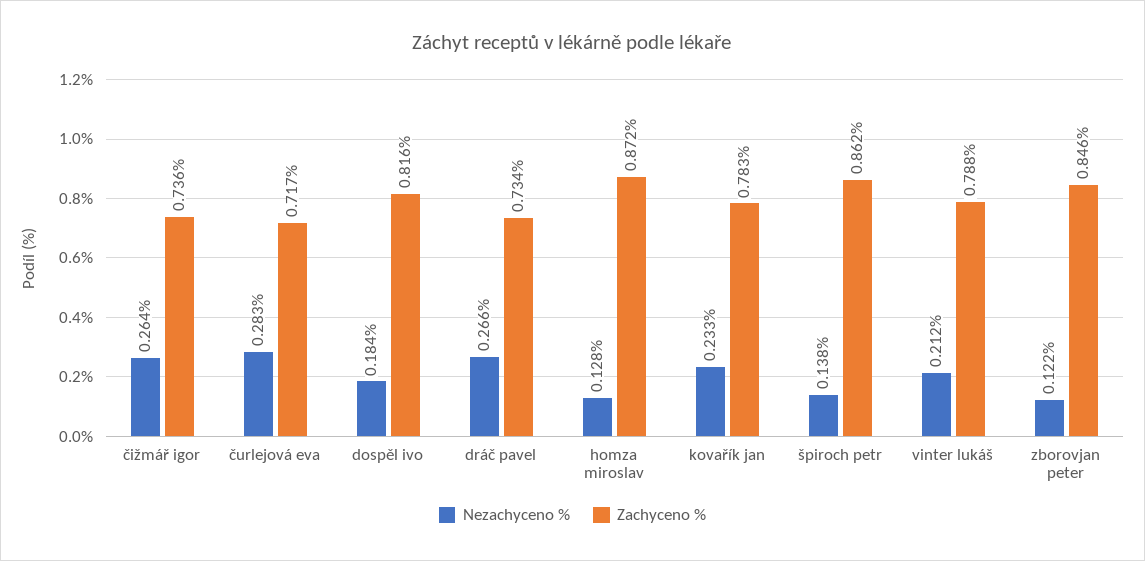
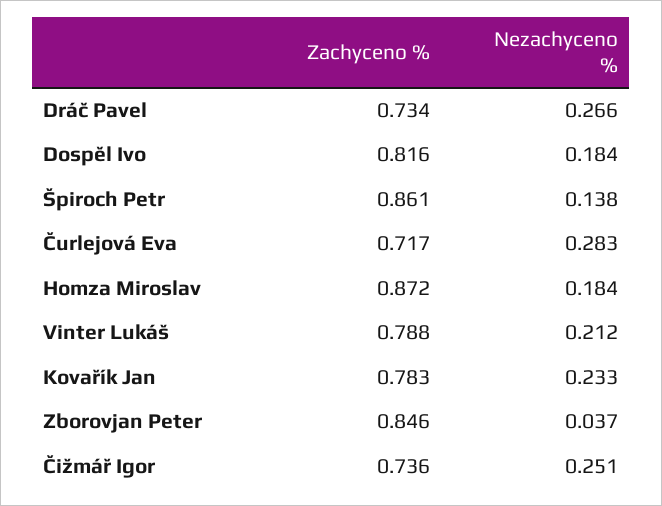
Nezachyceno %, čižmář igor: 0.264 -> 0.251
Nezachyceno %, homza miroslav: 0.128 -> 0.184
Zachyceno %, špiroch petr: 0.862 -> 0.861
Nezachyceno %, zborovjan peter: 0.122 -> 0.037

